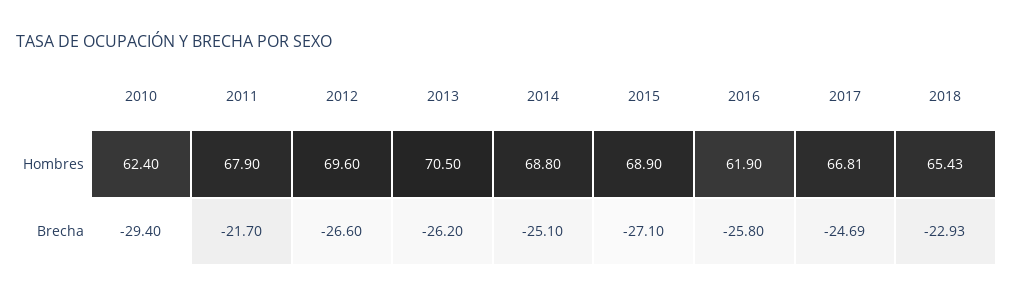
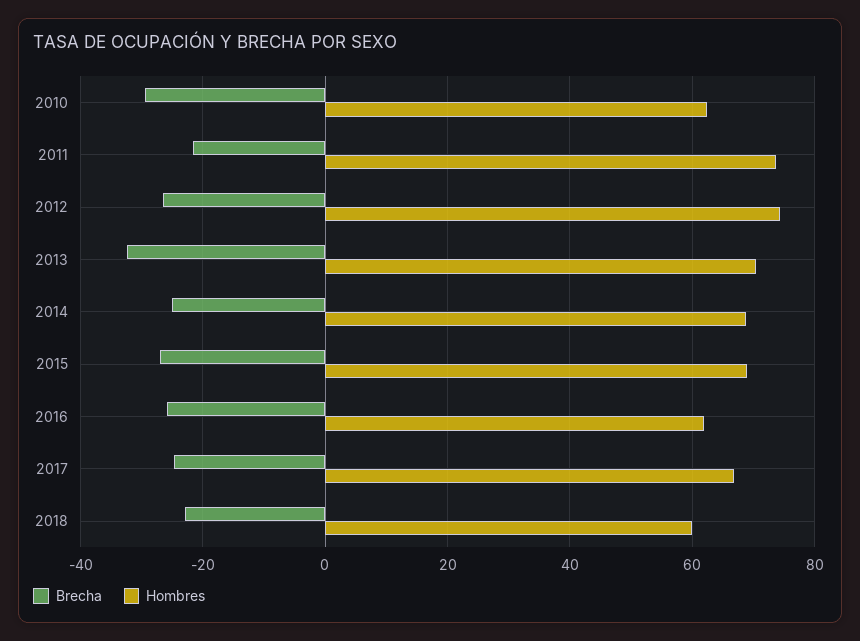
Hombres, 2011: 67.9 -> 74
Hombres, 2012: 69.6 -> 74
Hombres, 2018: 65.43 -> 60
Brecha, 2013: -26.2 -> -32

